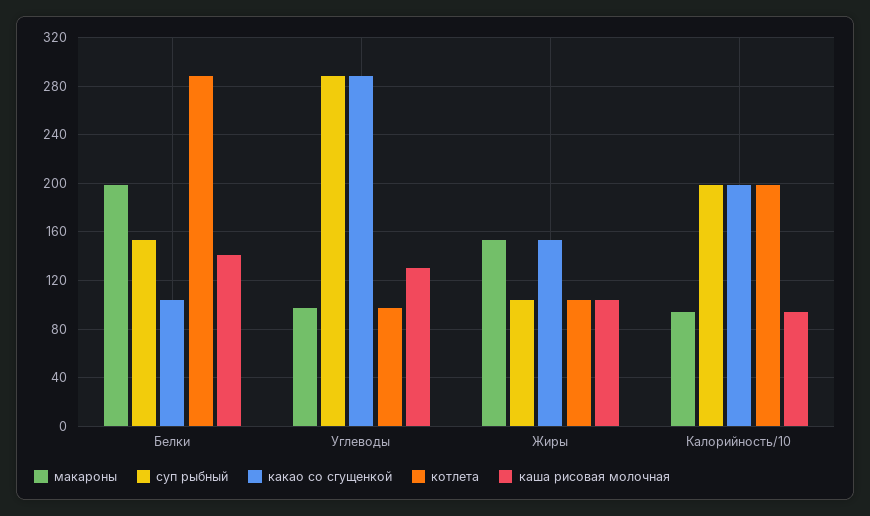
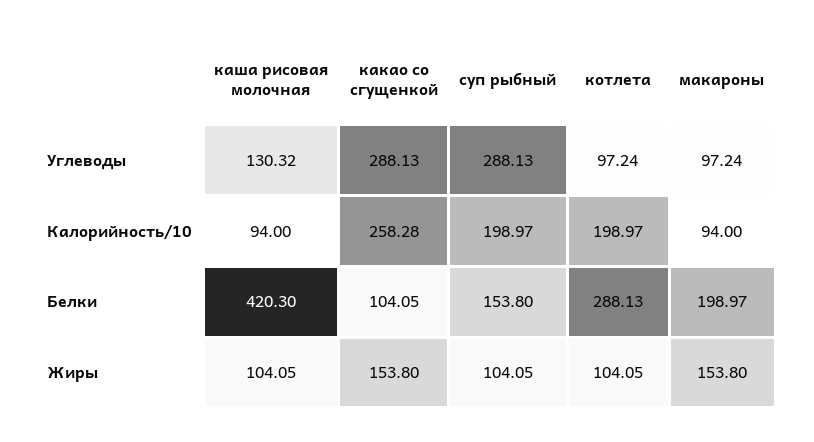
каша рисовая молочная, Белки: 140 -> 420.3
какао со сгущенкой, Калорийность/10: 200 -> 258.28

